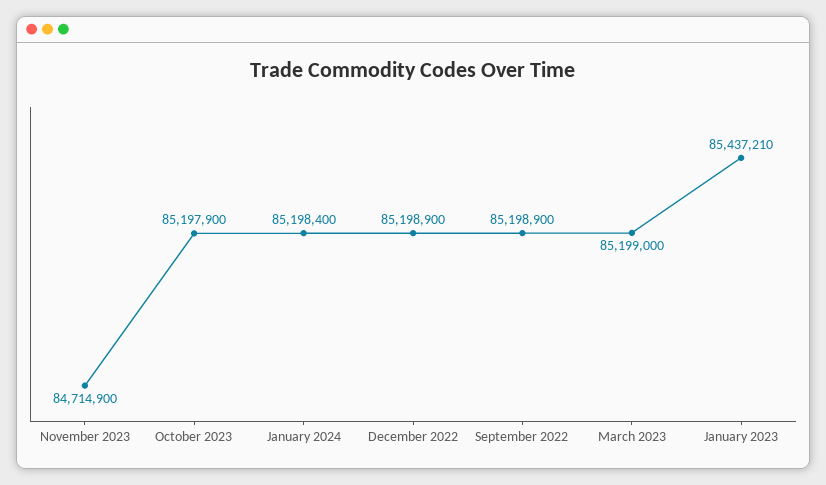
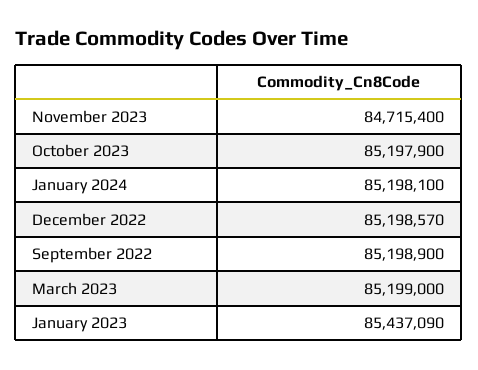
November 2023: 84714900 -> 84715400
January 2024: 85198400 -> 85198100
December 2022: 85198900 -> 85198570
January 2023: 85437210 -> 85437090

